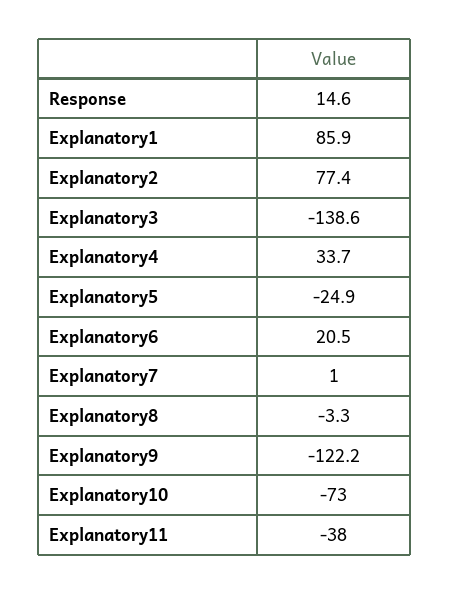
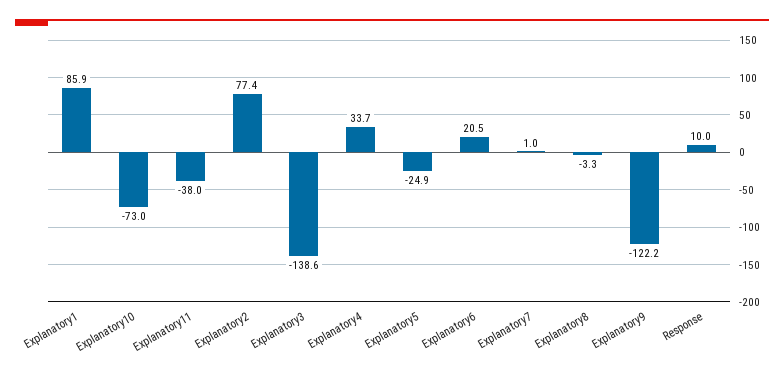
Response: 14.6 -> 10

